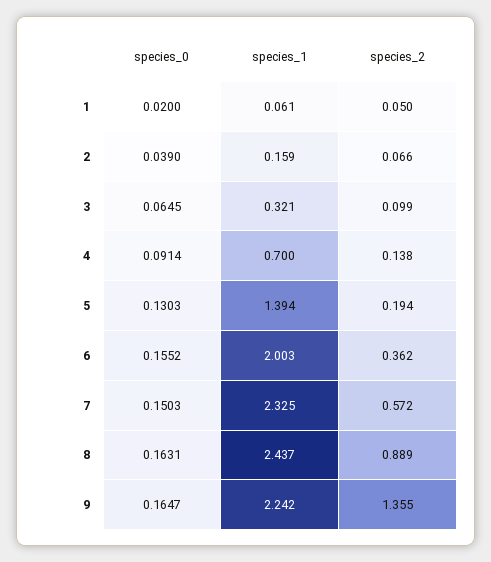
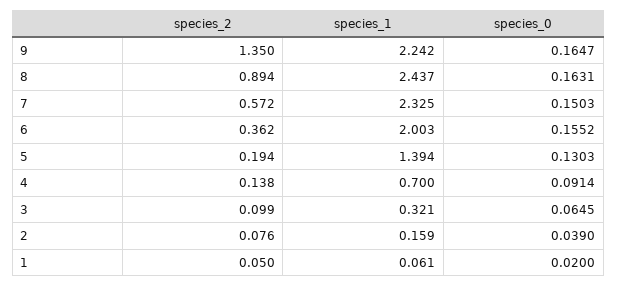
species_2, 2: 0.066 -> 0.076
species_2, 8: 0.889 -> 0.894
species_2, 9: 1.355 -> 1.35

